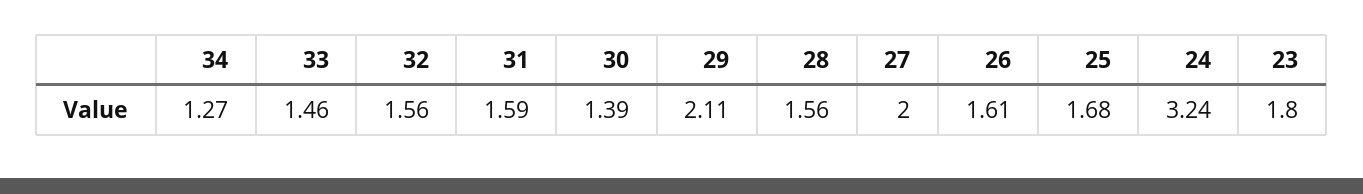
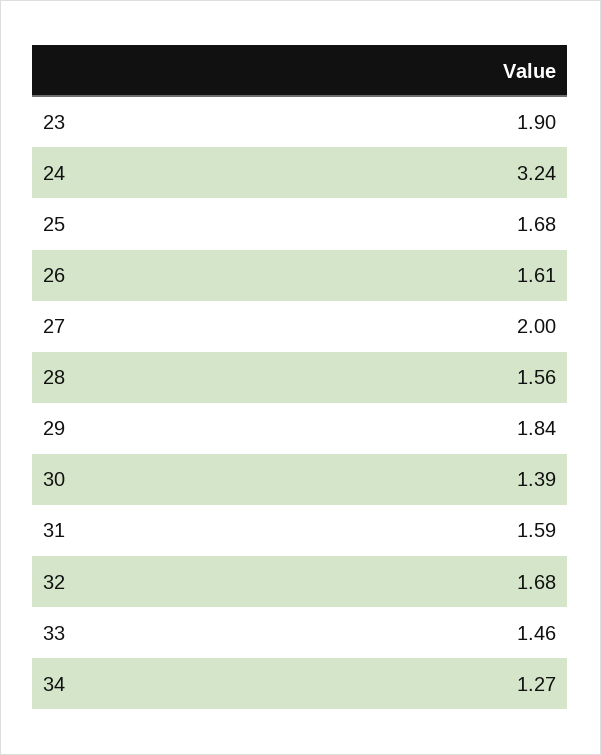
32: 1.56 -> 1.68
29: 2.11 -> 1.84
23: 1.8 -> 1.9

